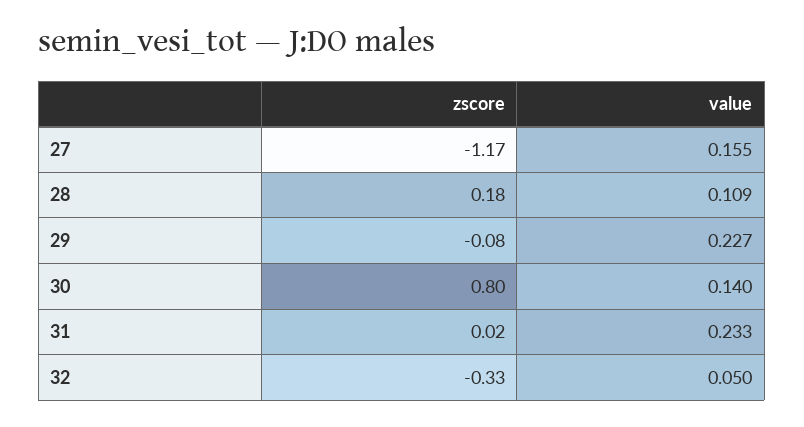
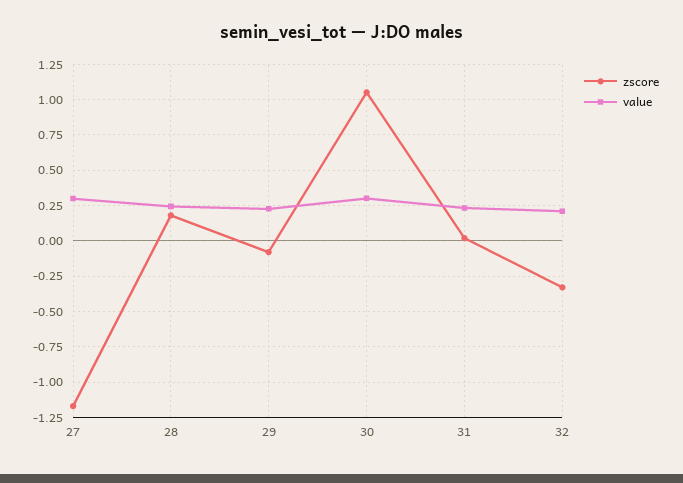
value, 27: 0.155 -> 0.3
value, 28: 0.109 -> 0.25
zscore, 30: 0.8 -> 1.05
value, 30: 0.14 -> 0.3
value, 32: 0.05 -> 0.2

